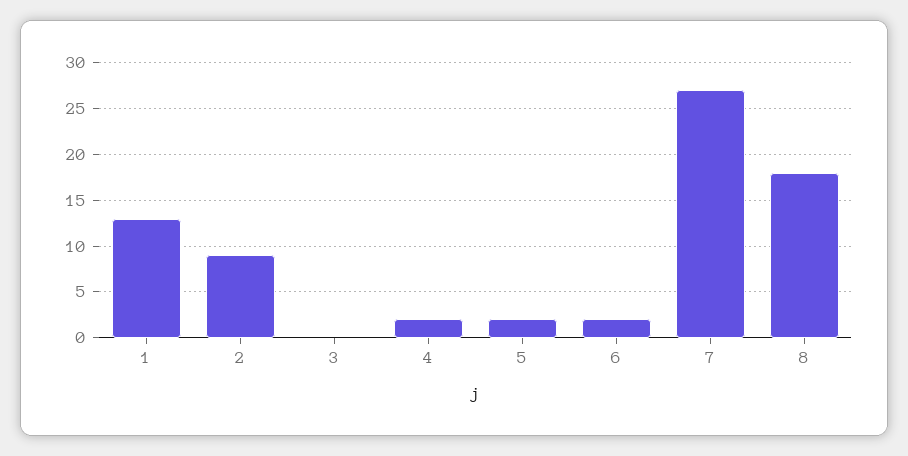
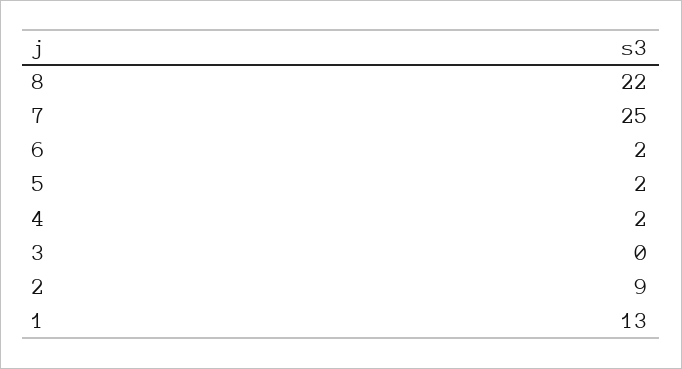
7: 27 -> 25
8: 18 -> 22

